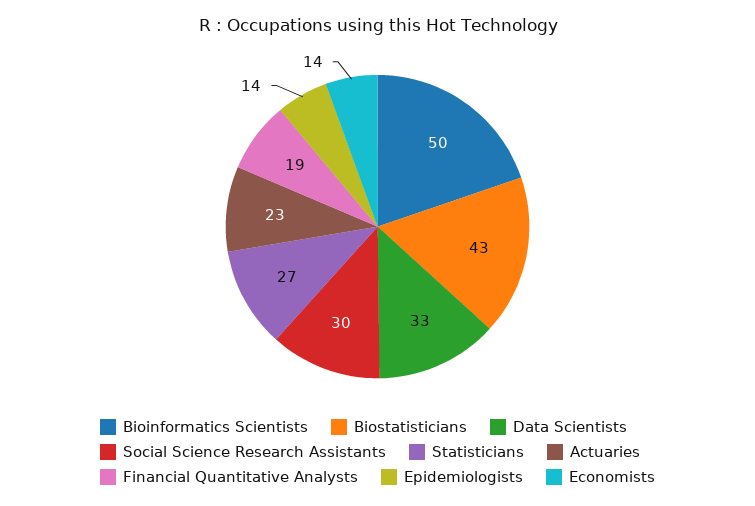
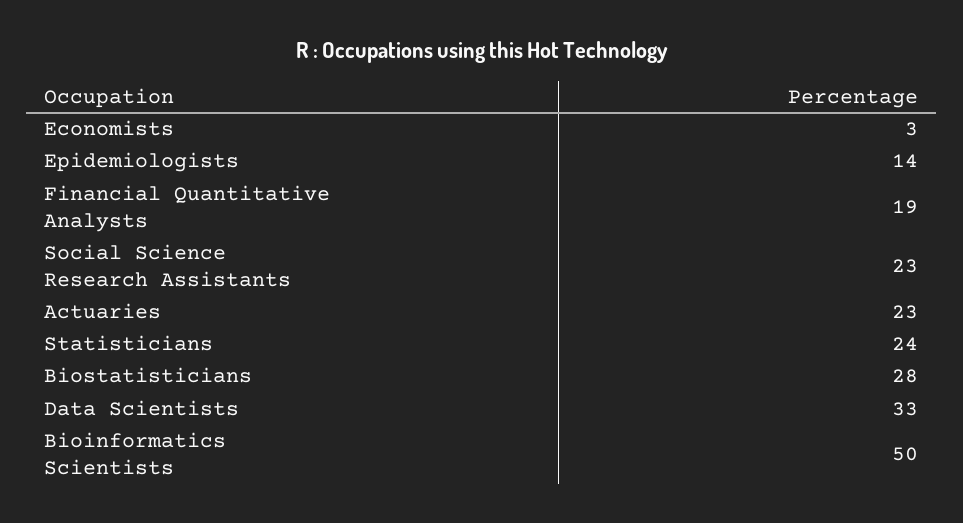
Biostatisticians: 43 -> 28
Social Science Research Assistants: 30 -> 23
Statisticians: 27 -> 24
Economists: 14 -> 3

